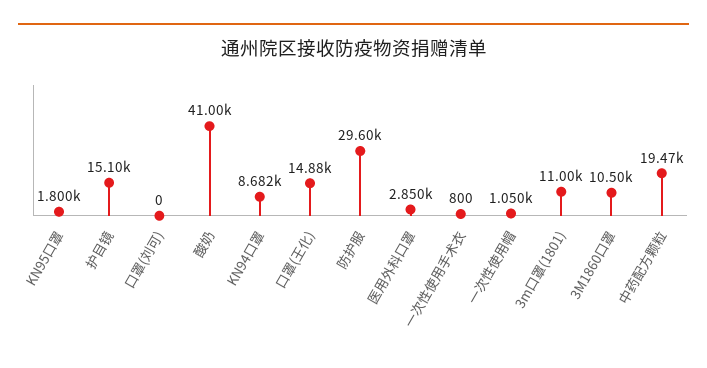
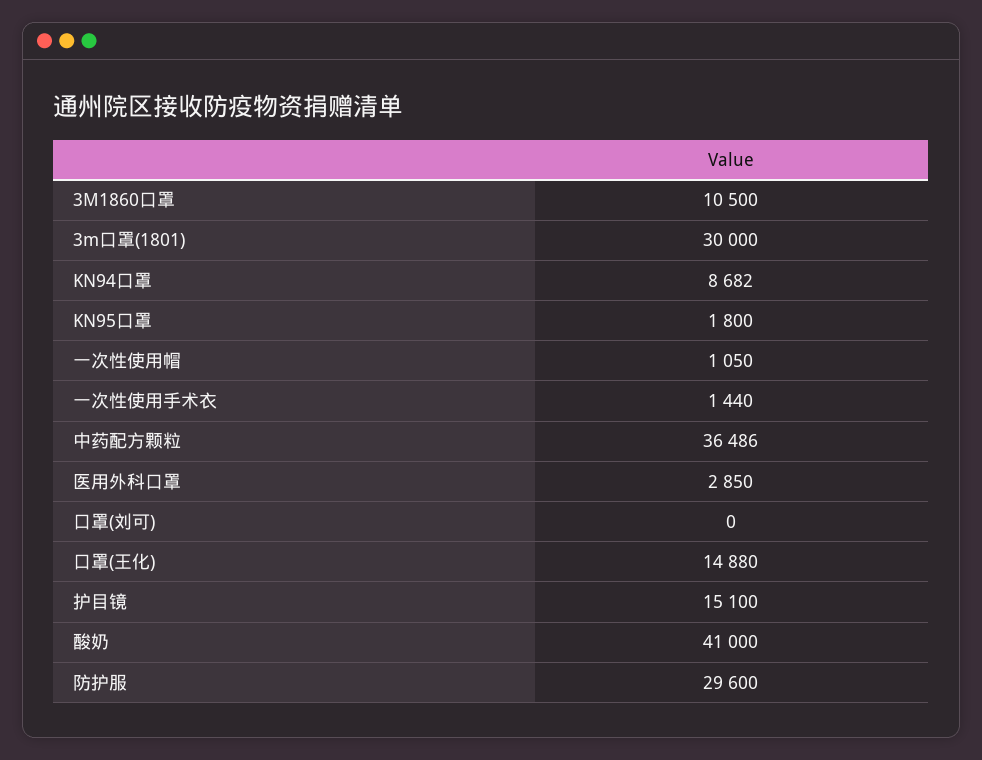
一次性使用手术衣: 800 -> 1440
3m口罩(1801): 11000 -> 30000
中药配方颗粒: 19470 -> 36486

